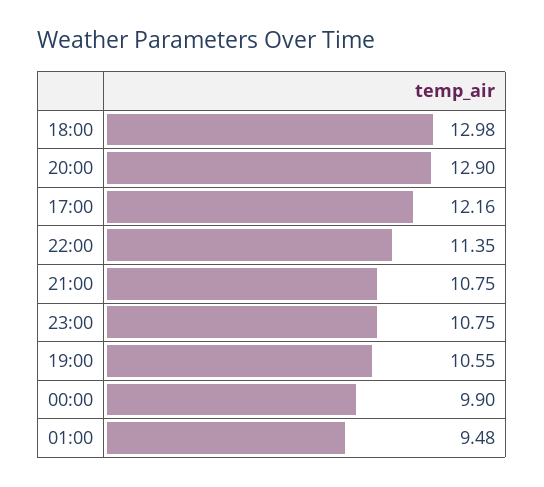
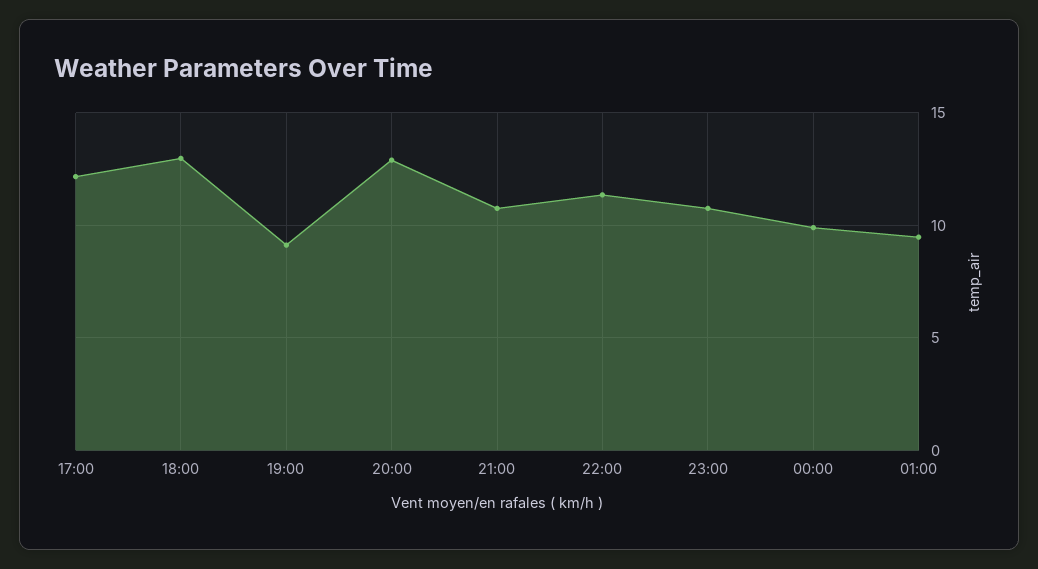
19:00: 10.55 -> 9

